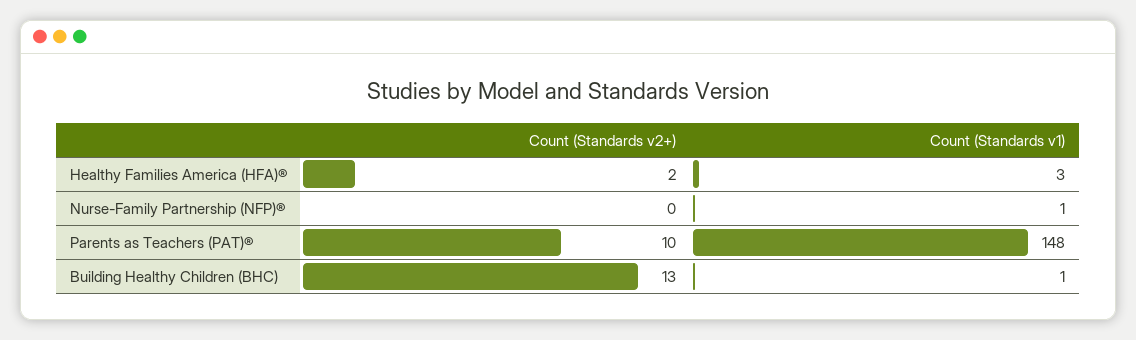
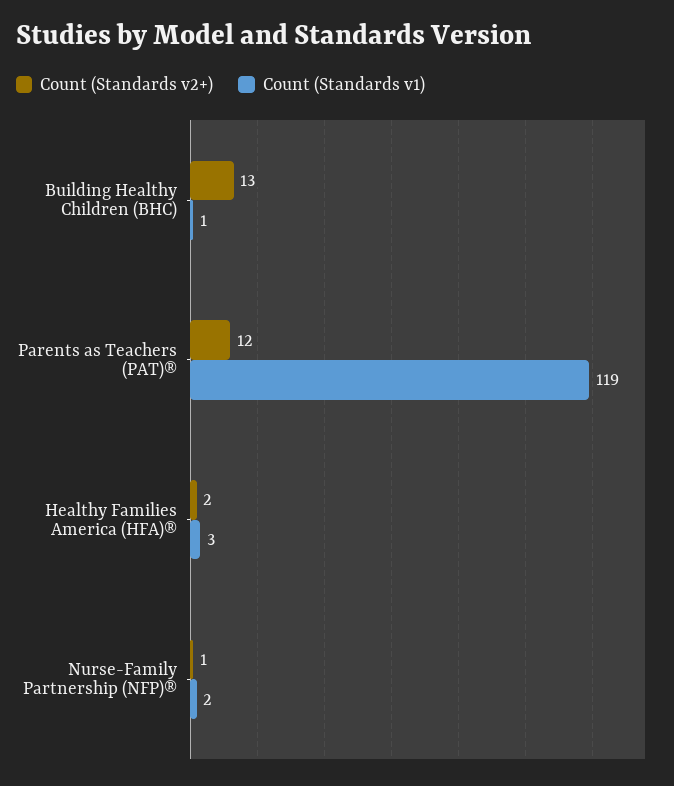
Count (Standards v2+), Nurse-Family Partnership (NFP)®: 0 -> 1
Count (Standards v1), Nurse-Family Partnership (NFP)®: 1 -> 2
Count (Standards v2+), Parents as Teachers (PAT)®: 10 -> 12
Count (Standards v1), Parents as Teachers (PAT)®: 148 -> 119

